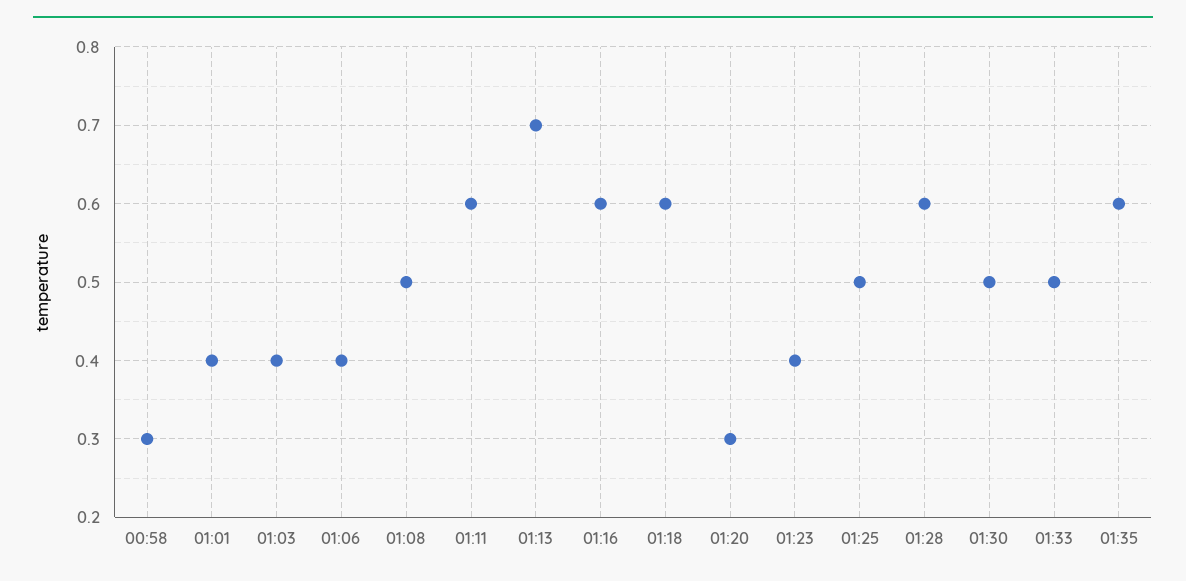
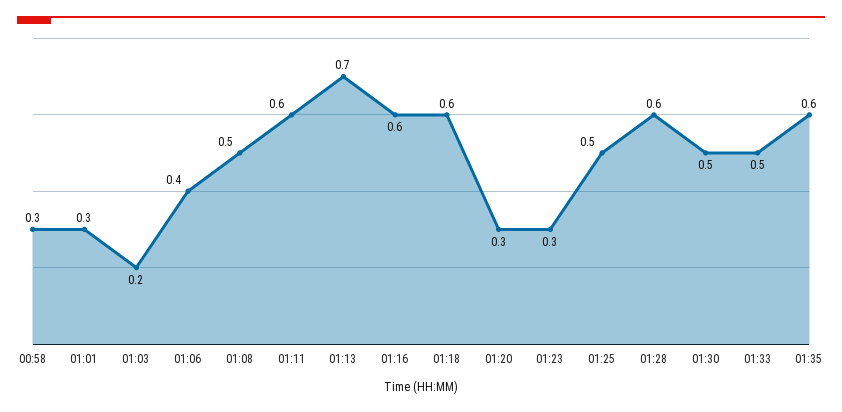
01:01: 0.4 -> 0.3
01:03: 0.4 -> 0.2
01:23: 0.4 -> 0.3

